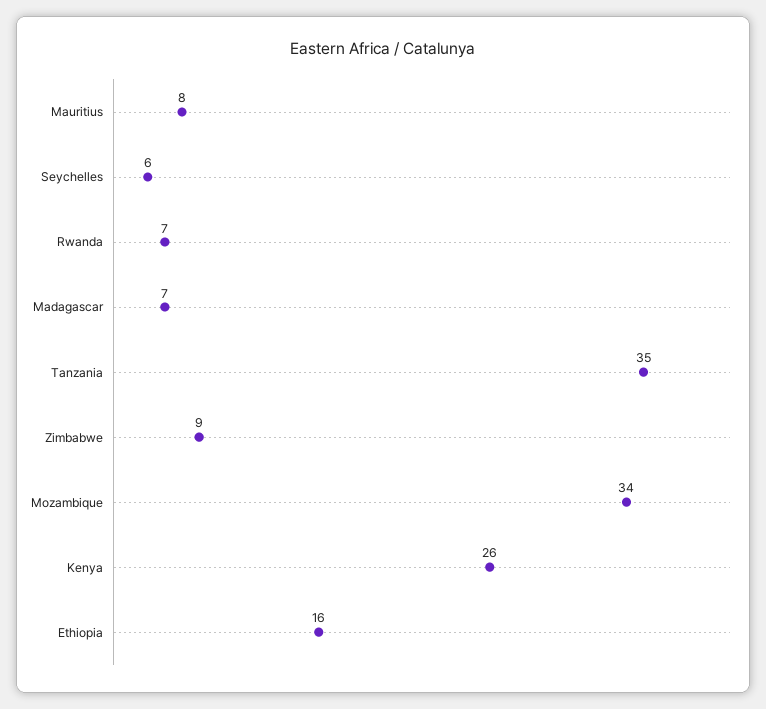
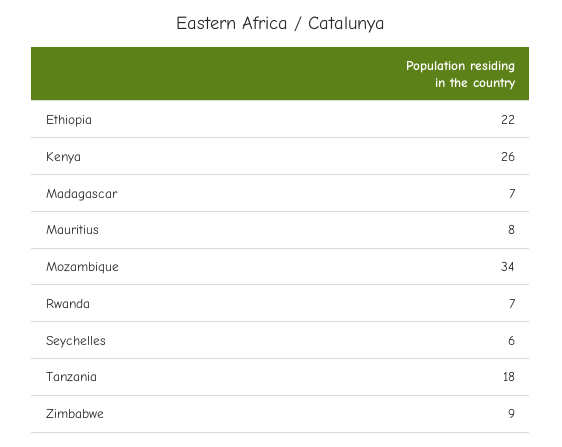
Tanzania: 35 -> 18
Ethiopia: 16 -> 22

